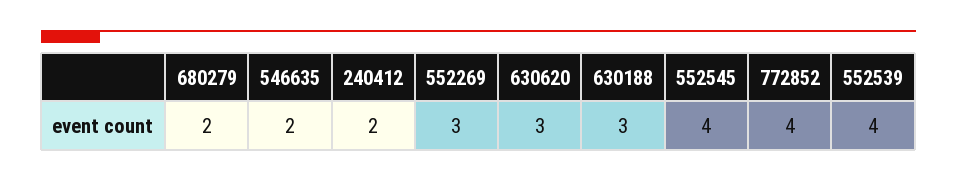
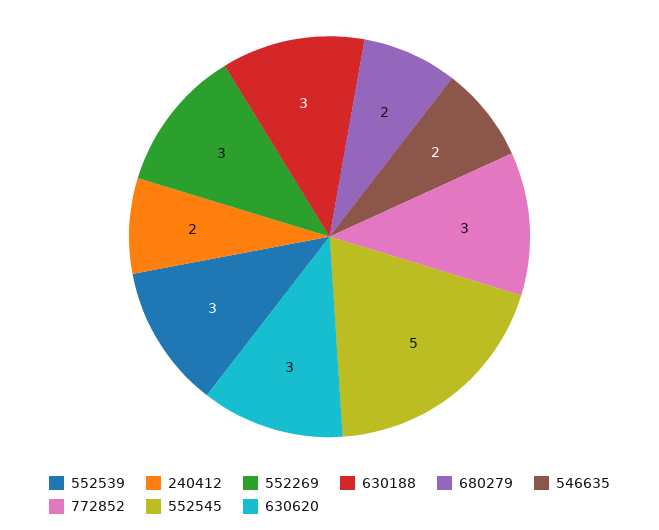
552545: 4 -> 5
772852: 4 -> 3
552539: 4 -> 3

